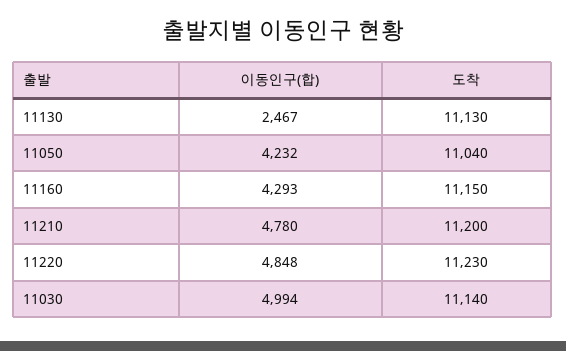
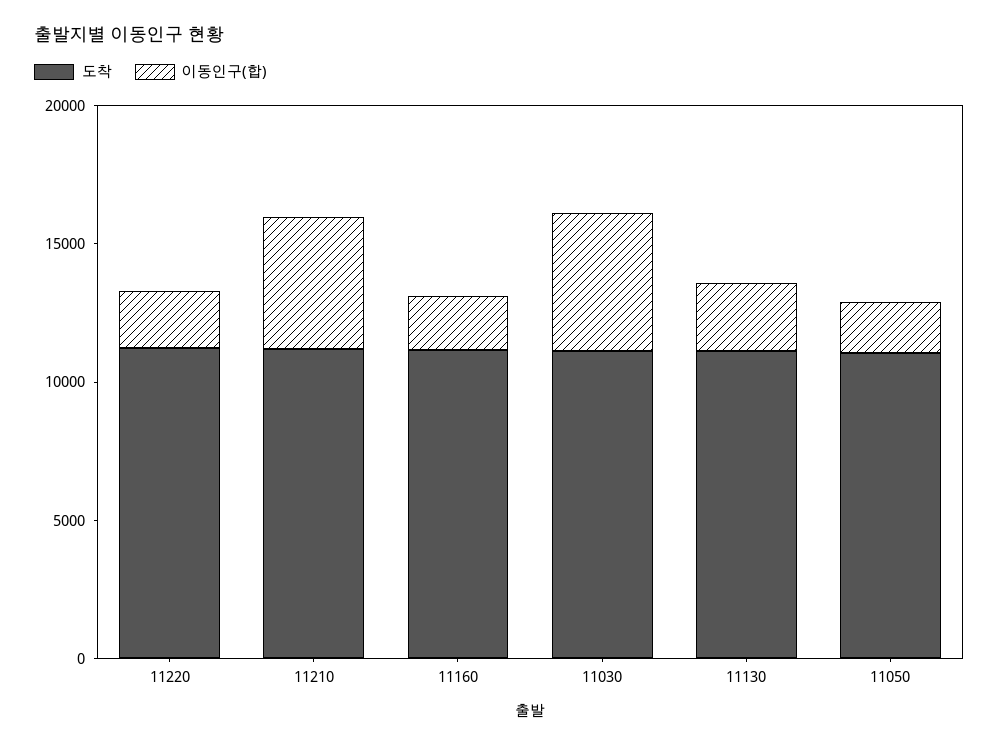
이동인구(합), 11050: 4232 -> 2000
이동인구(합), 11160: 4293 -> 2000
이동인구(합), 11220: 4848 -> 2000

